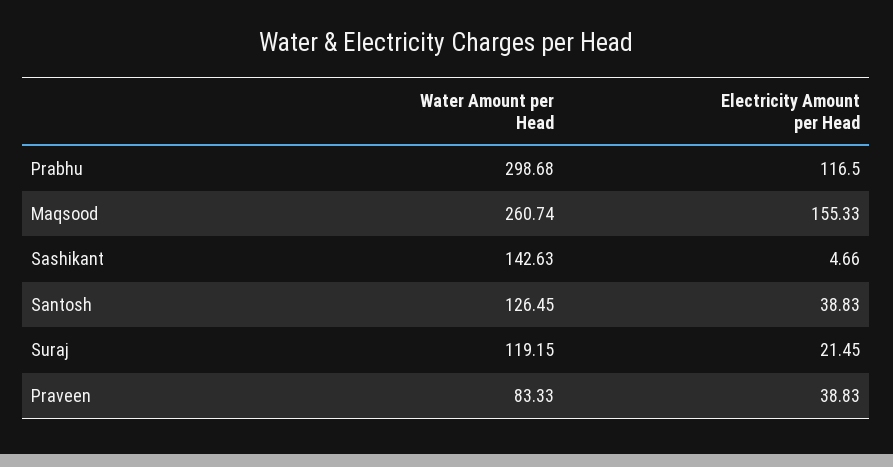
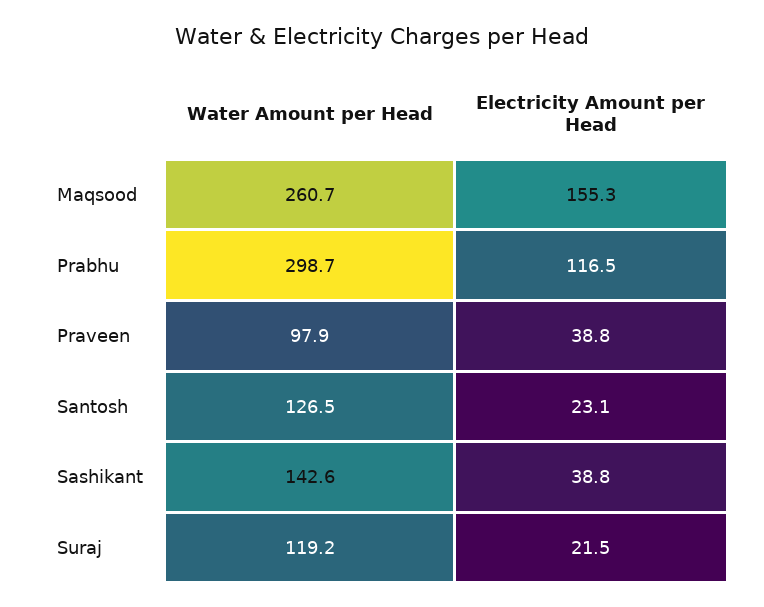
Electricity Amount per Head, Sashikant: 4.66 -> 38.8
Electricity Amount per Head, Santosh: 38.83 -> 23.1
Water Amount per Head, Praveen: 83.33 -> 97.9

